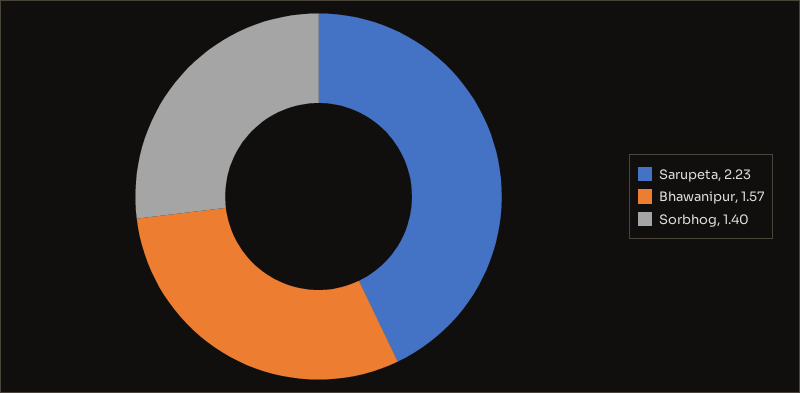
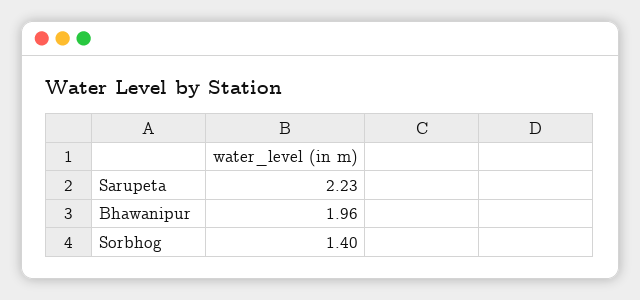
Bhawanipur: 1.57 -> 1.96

